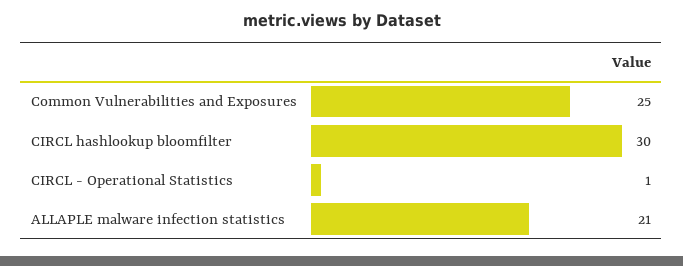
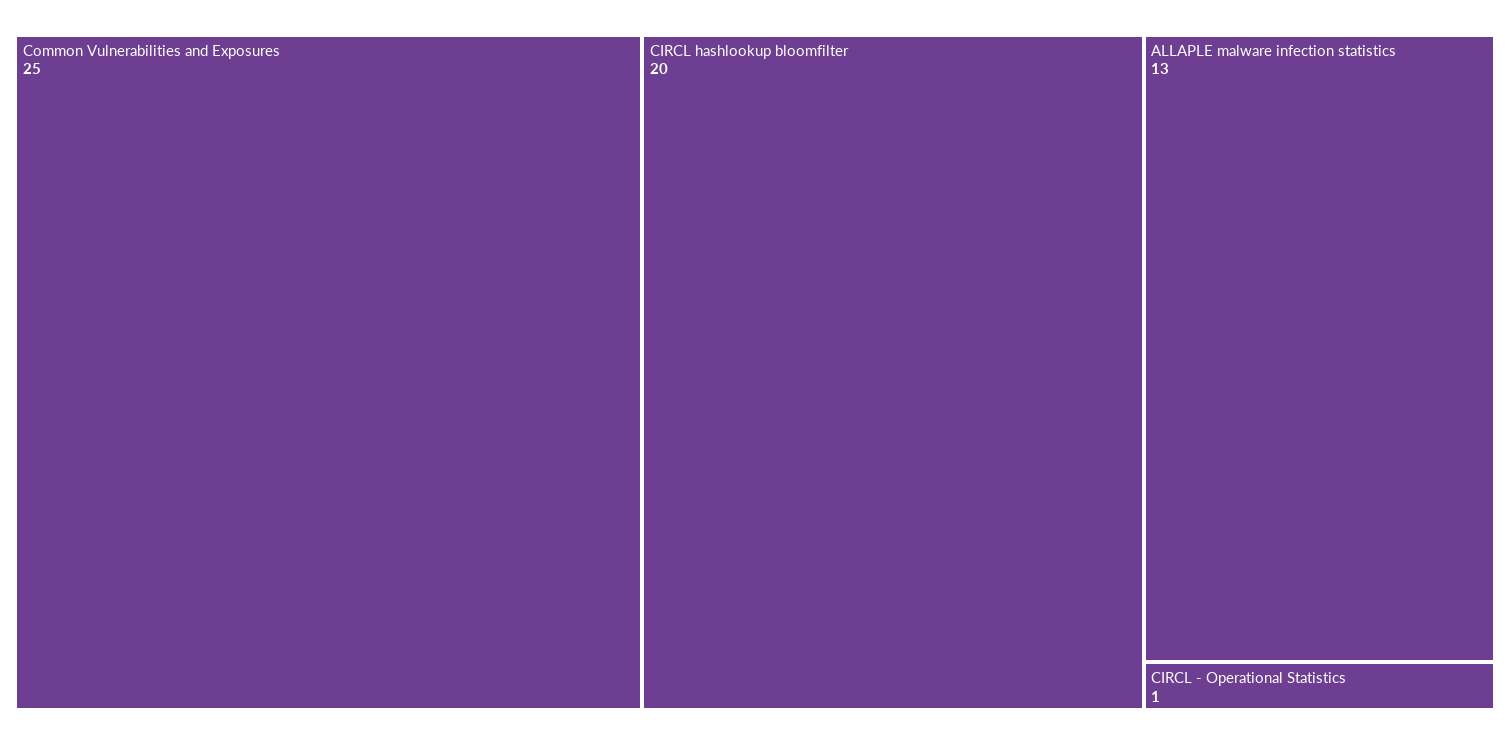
CIRCL hashlookup bloomfilter: 30 -> 20
ALLAPLE malware infection statistics: 21 -> 13

